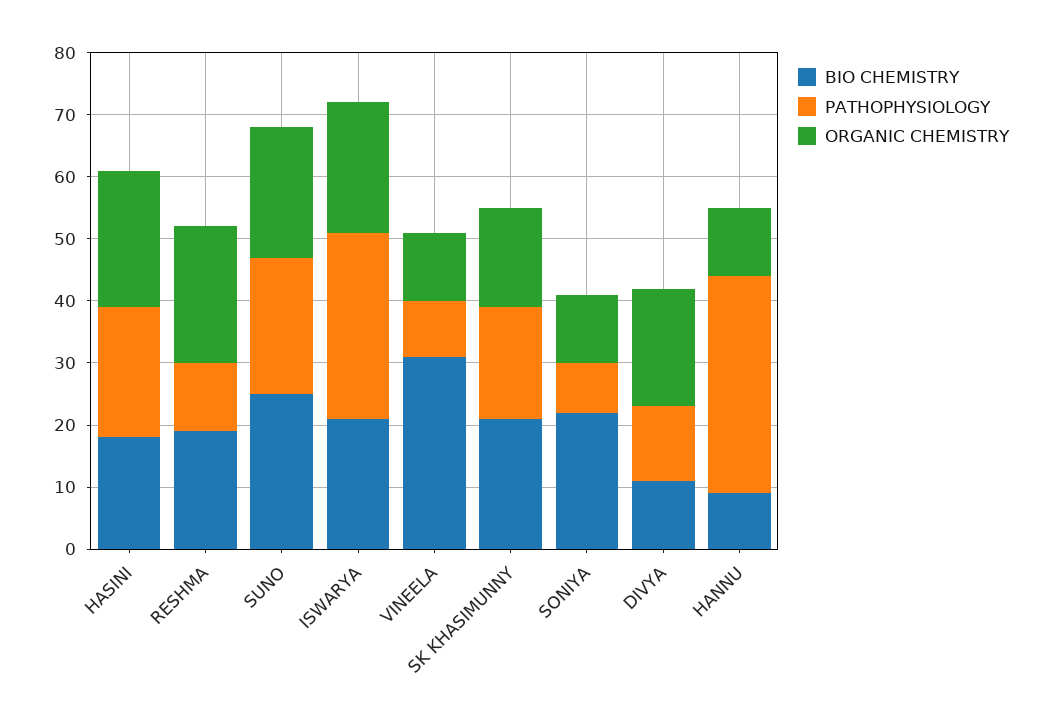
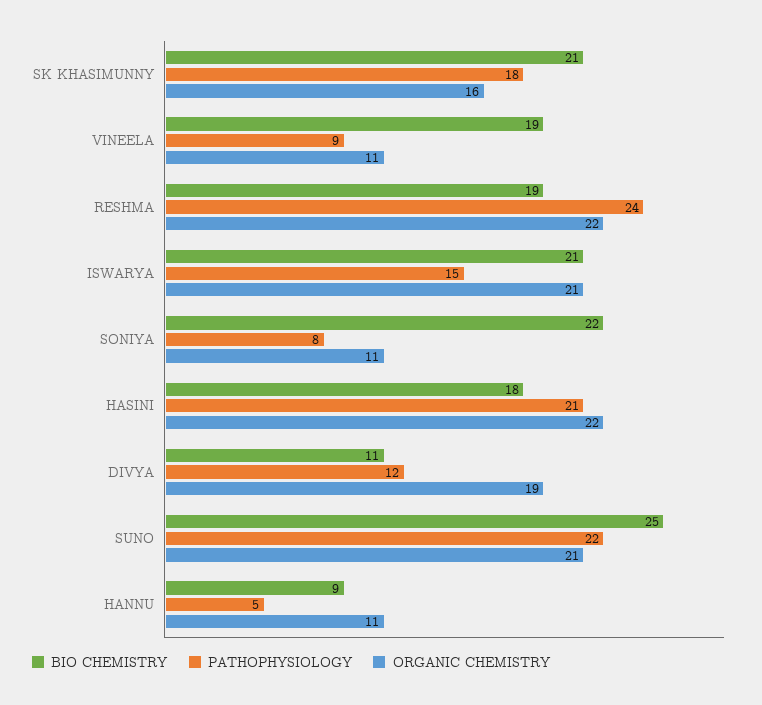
PATHOPHYSIOLOGY, RESHMA: 10 -> 24
PATHOPHYSIOLOGY, ISWARYA: 30 -> 15
BIO CHEMISTRY, VINEELA: 30 -> 19
PATHOPHYSIOLOGY, HANNU: 35 -> 5

